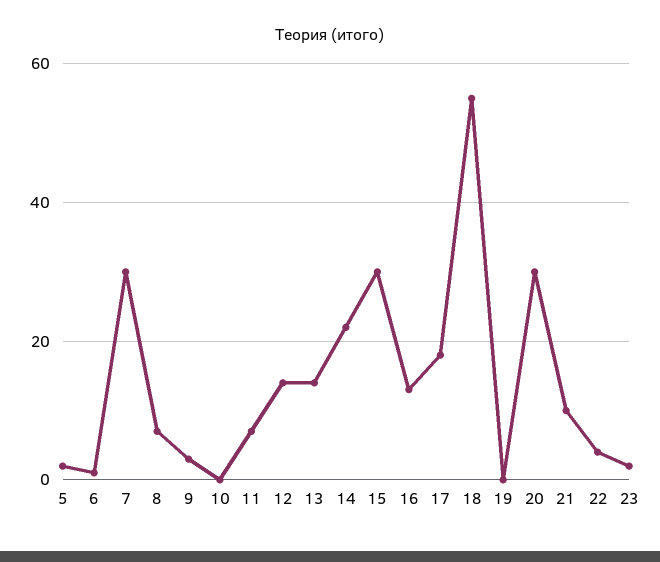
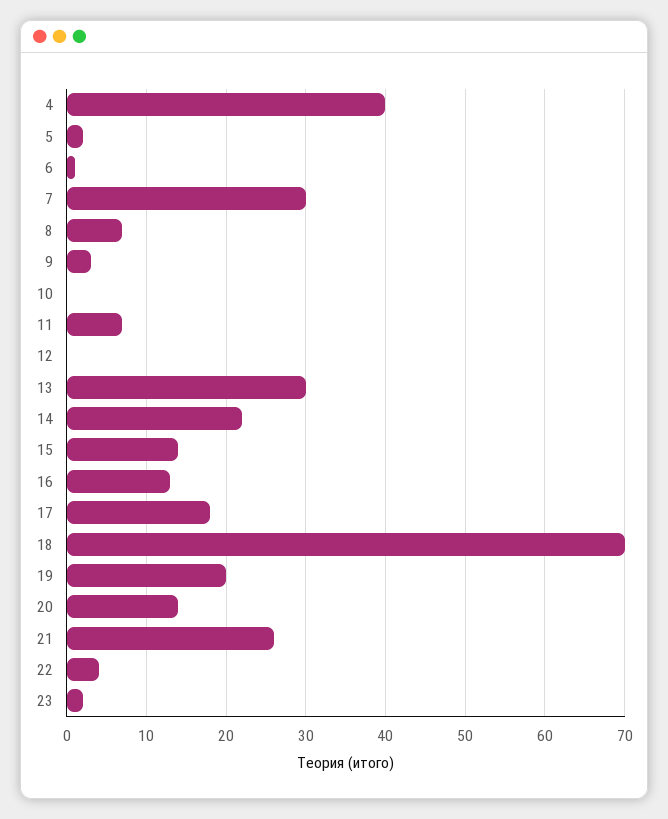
12: 15 -> 0
13: 15 -> 30
15: 30 -> 14
18: 55 -> 70
19: 0 -> 20
20: 30 -> 14
21: 10 -> 26
4: none -> 40

